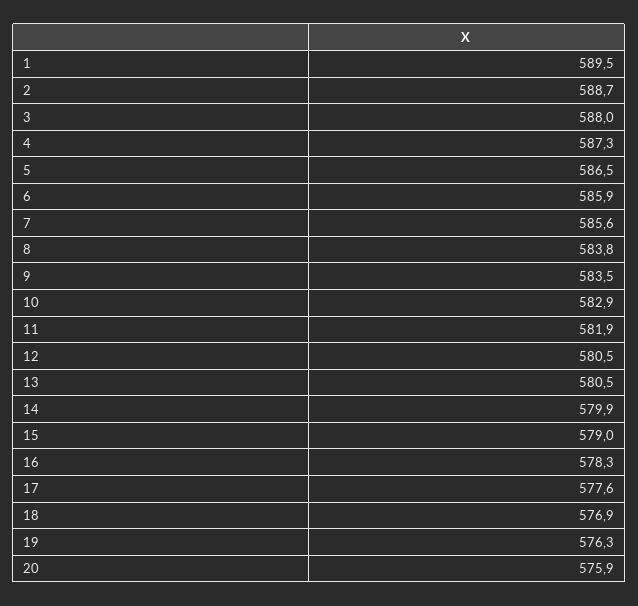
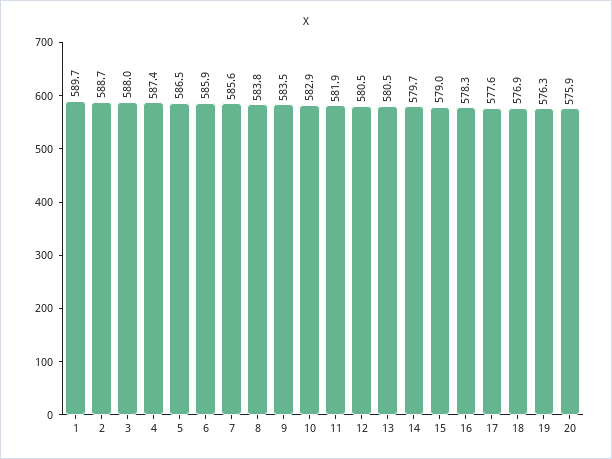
1: 589.5 -> 589.7
4: 587.3 -> 587.4
14: 579.9 -> 579.7

